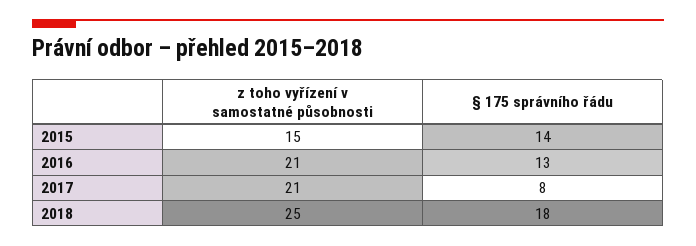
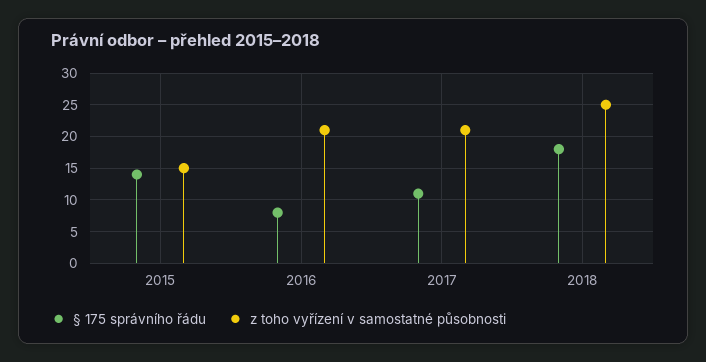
§ 175 správního řádu, 2016: 13 -> 8
§ 175 správního řádu, 2017: 8 -> 11

